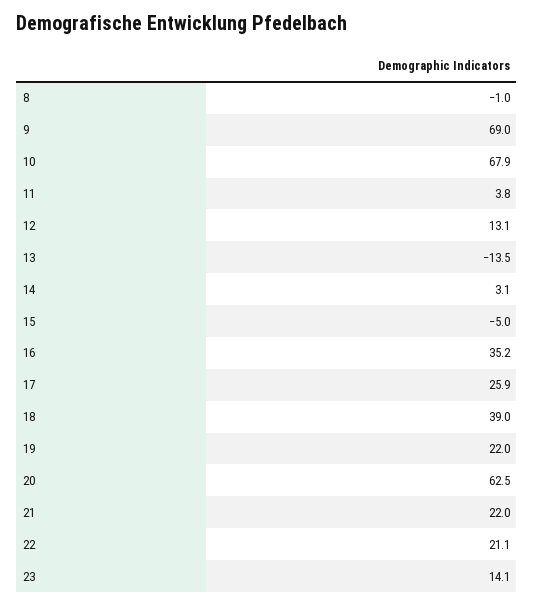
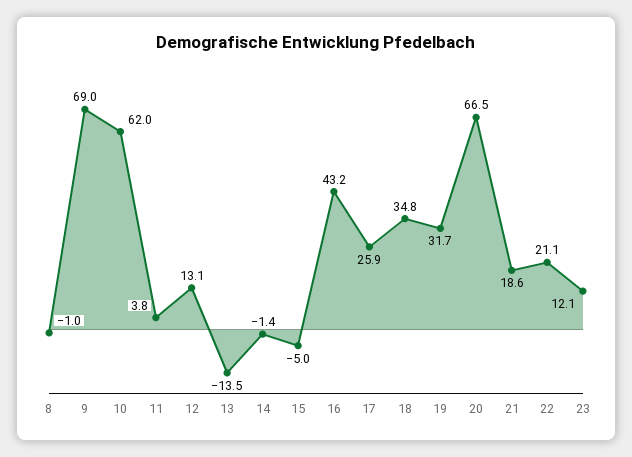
10: 67.9 -> 62
14: 3.1 -> -1.4
16: 35.2 -> 43.2
18: 39 -> 34.8
19: 22 -> 31.7
20: 62.5 -> 66.5
21: 22 -> 18.6
23: 14.1 -> 12.1

